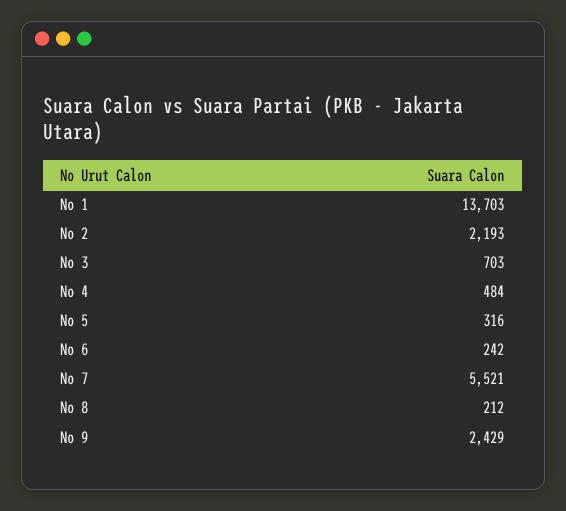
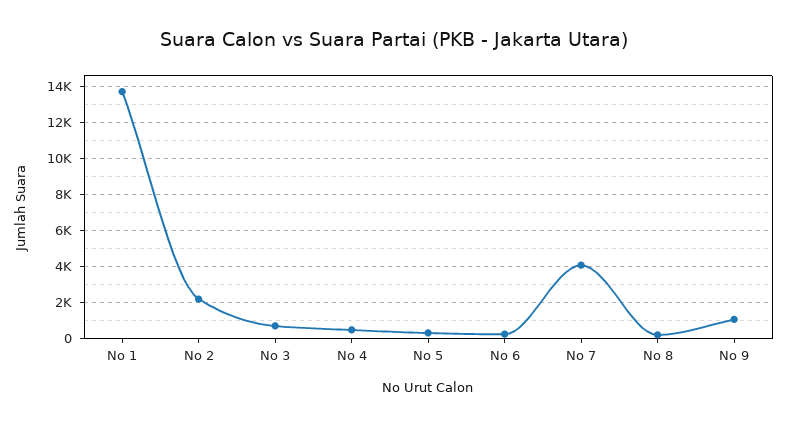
No 7: 5521 -> 4000
No 9: 2429 -> 1000

